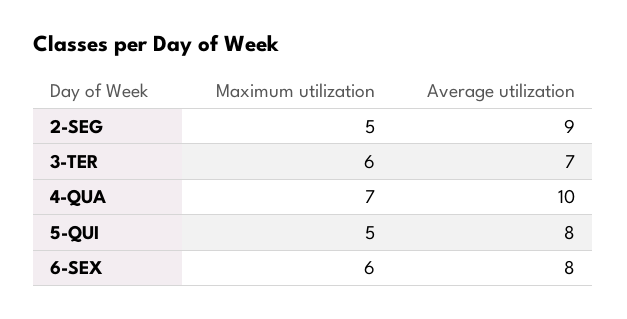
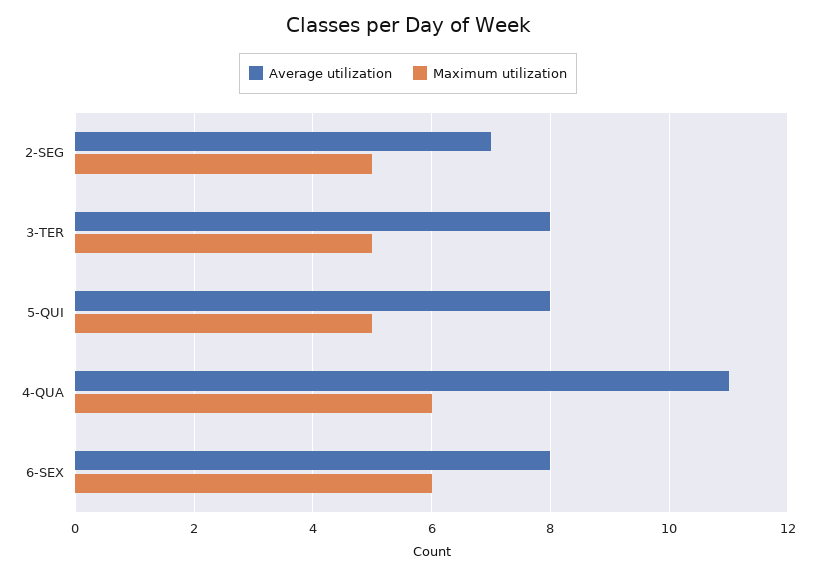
Average utilization, 2-SEG: 9 -> 7
Maximum utilization, 3-TER: 6 -> 5
Average utilization, 3-TER: 7 -> 8
Maximum utilization, 4-QUA: 7 -> 6
Average utilization, 4-QUA: 10 -> 11

